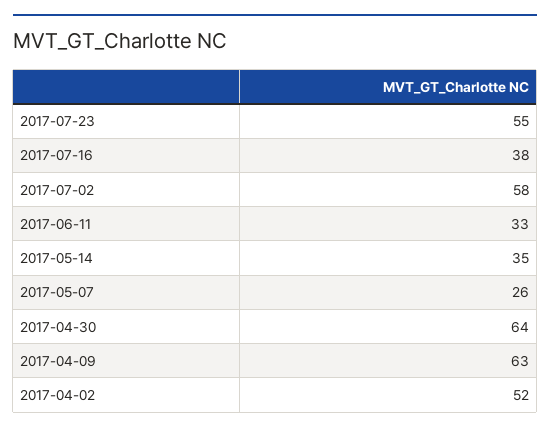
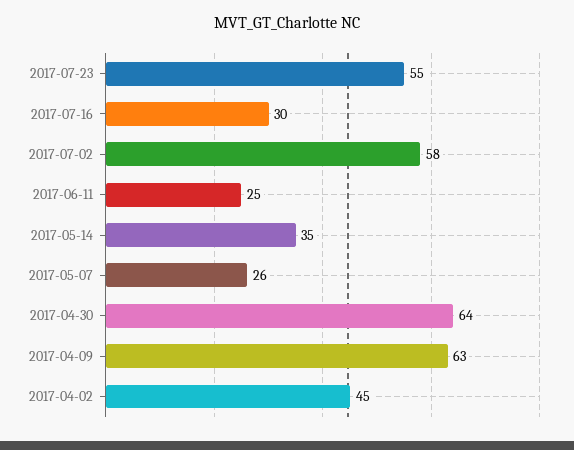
2017-07-16: 38 -> 30
2017-06-11: 33 -> 25
2017-04-02: 52 -> 45

